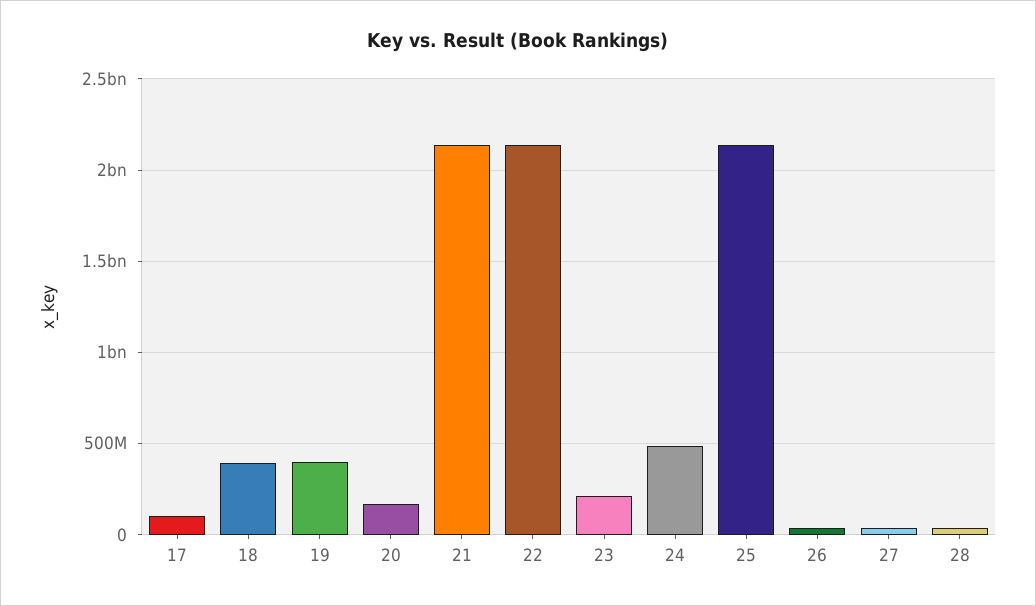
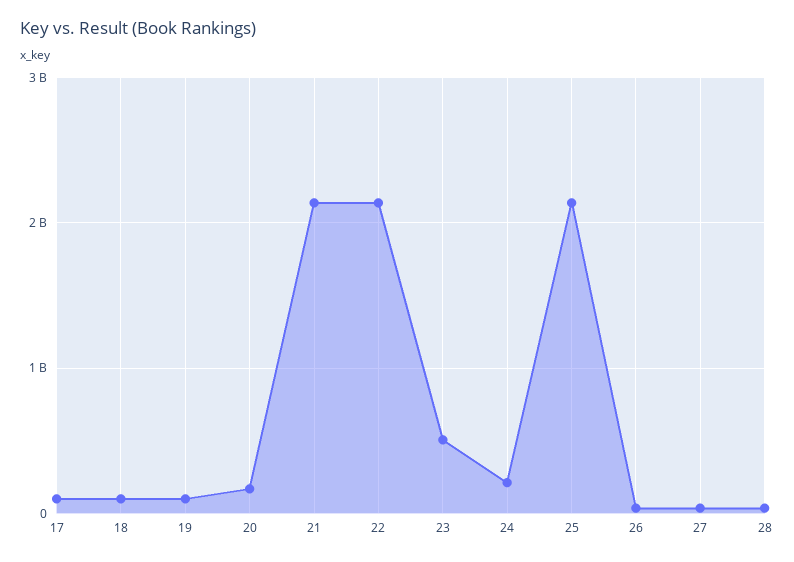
18: 400000000 -> 100000000
19: 400000000 -> 100000000
23: 200000000 -> 500000000
24: 500000000 -> 200000000

